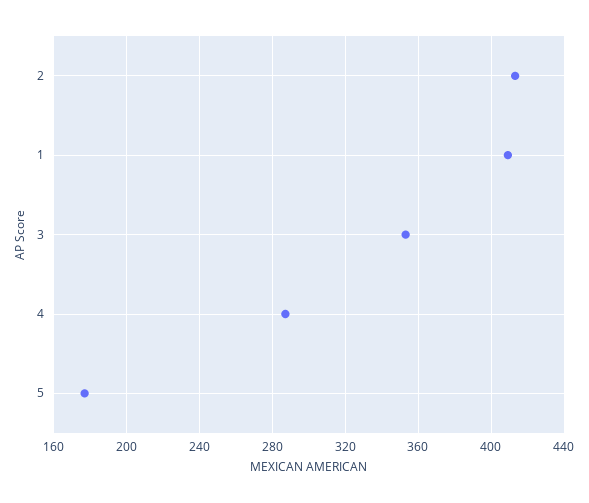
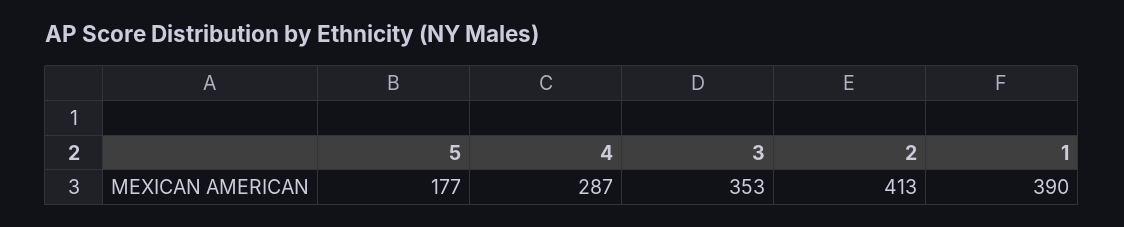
1: 410 -> 390

